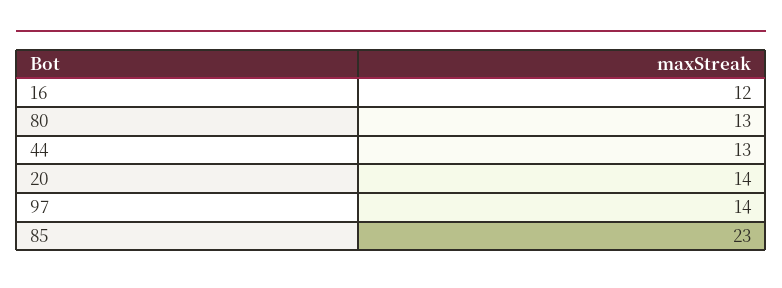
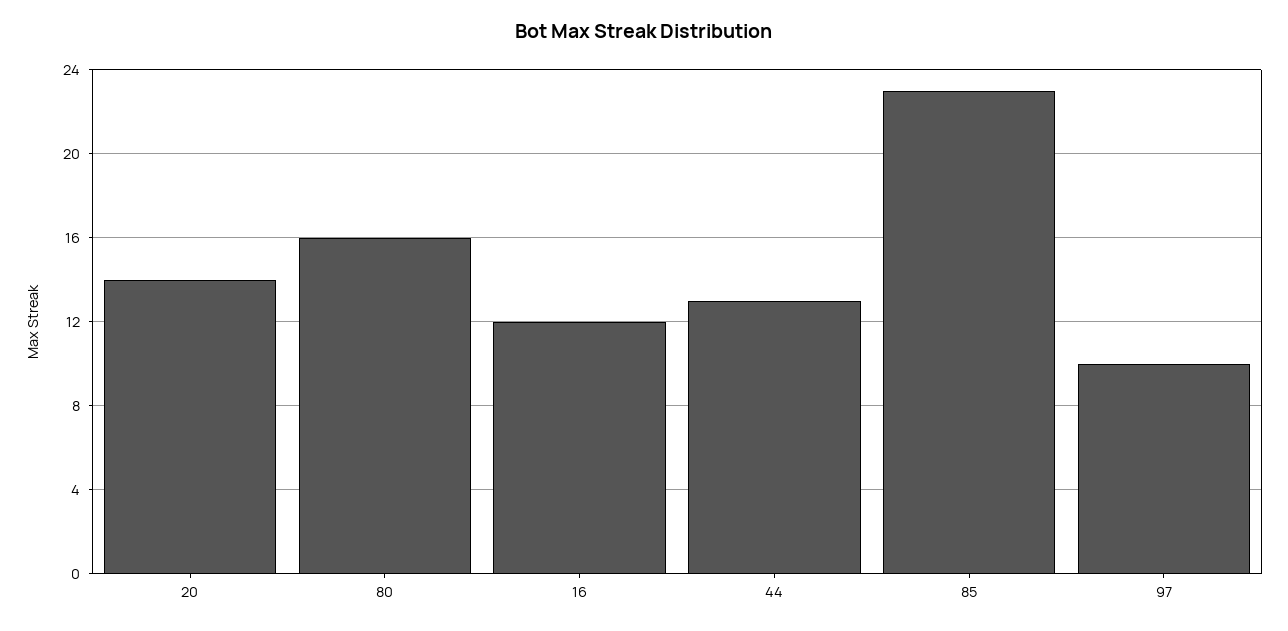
80: 13 -> 16
97: 14 -> 10

